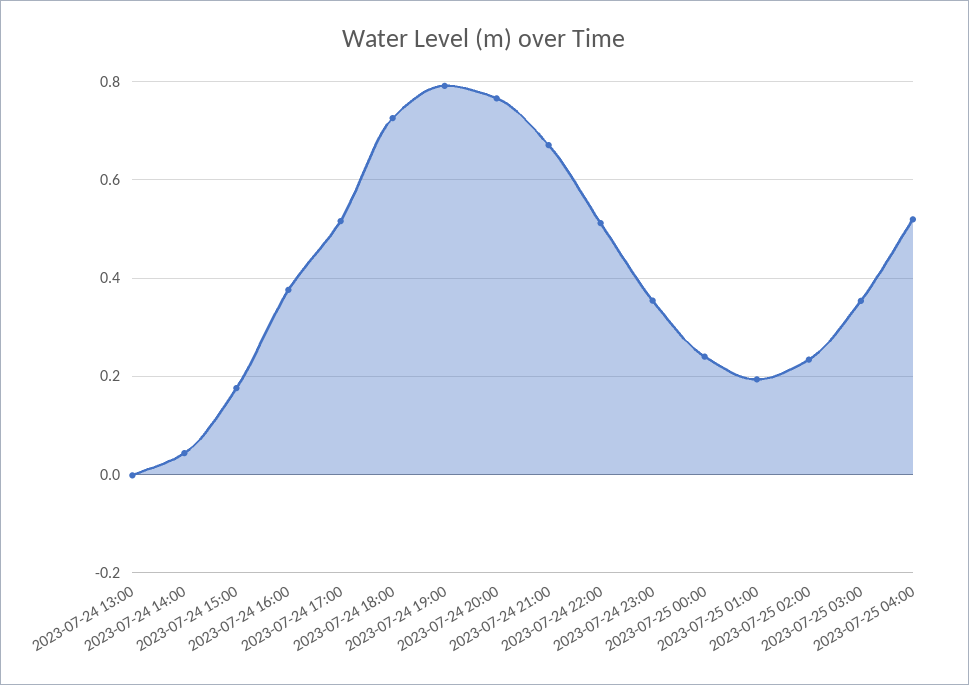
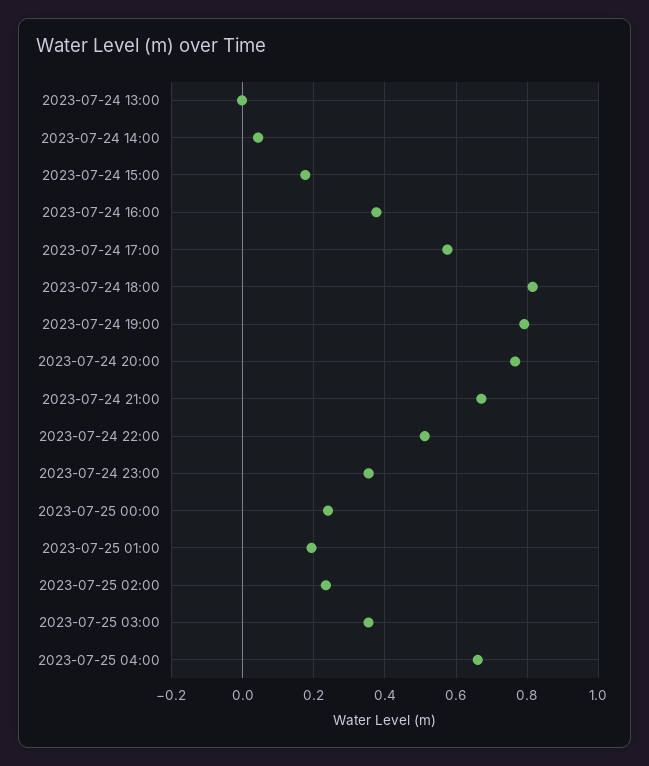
2023-07-24 17:00: 0.52 -> 0.58
2023-07-24 18:00: 0.72 -> 0.82
2023-07-25 04:00: 0.52 -> 0.66

